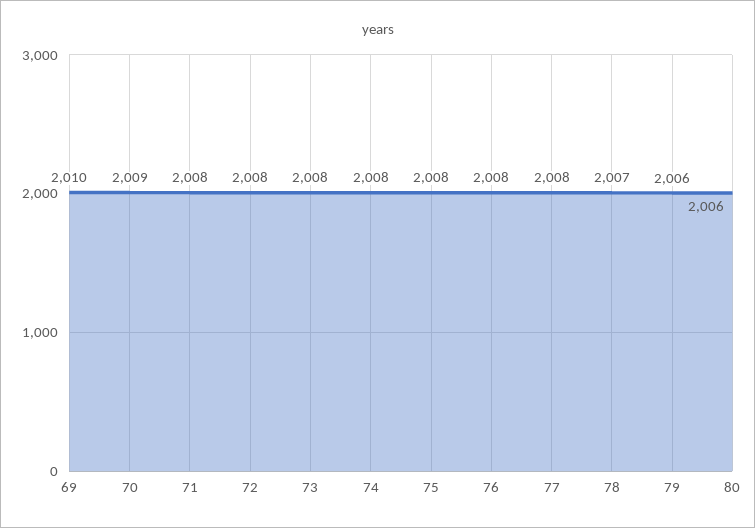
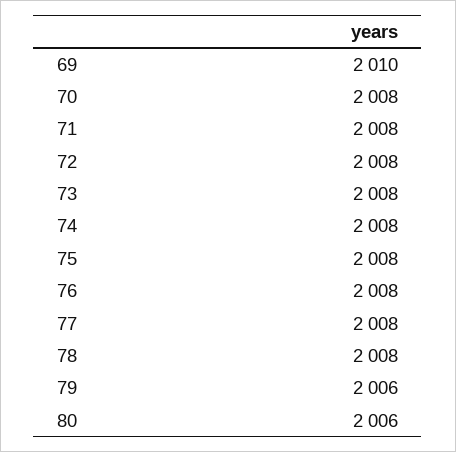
70: 2009 -> 2008
78: 2007 -> 2008

